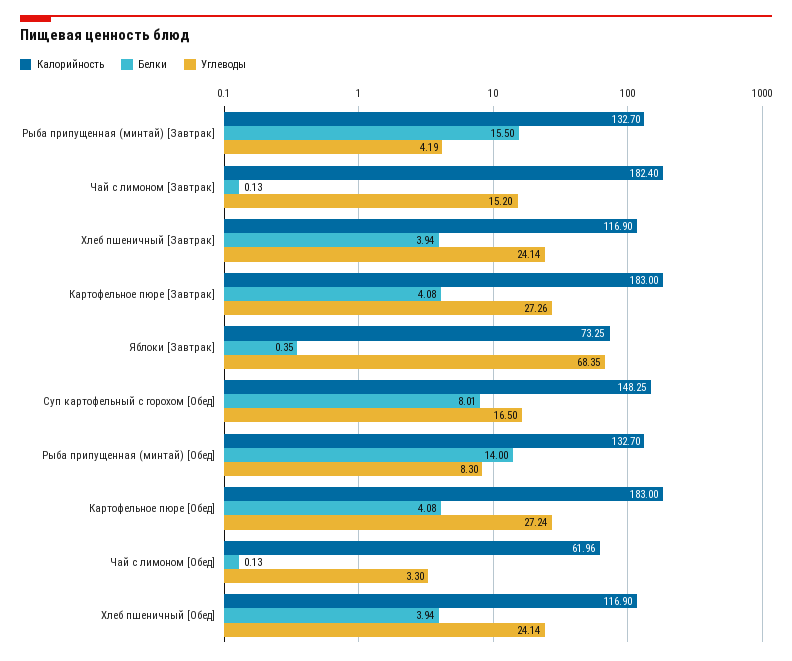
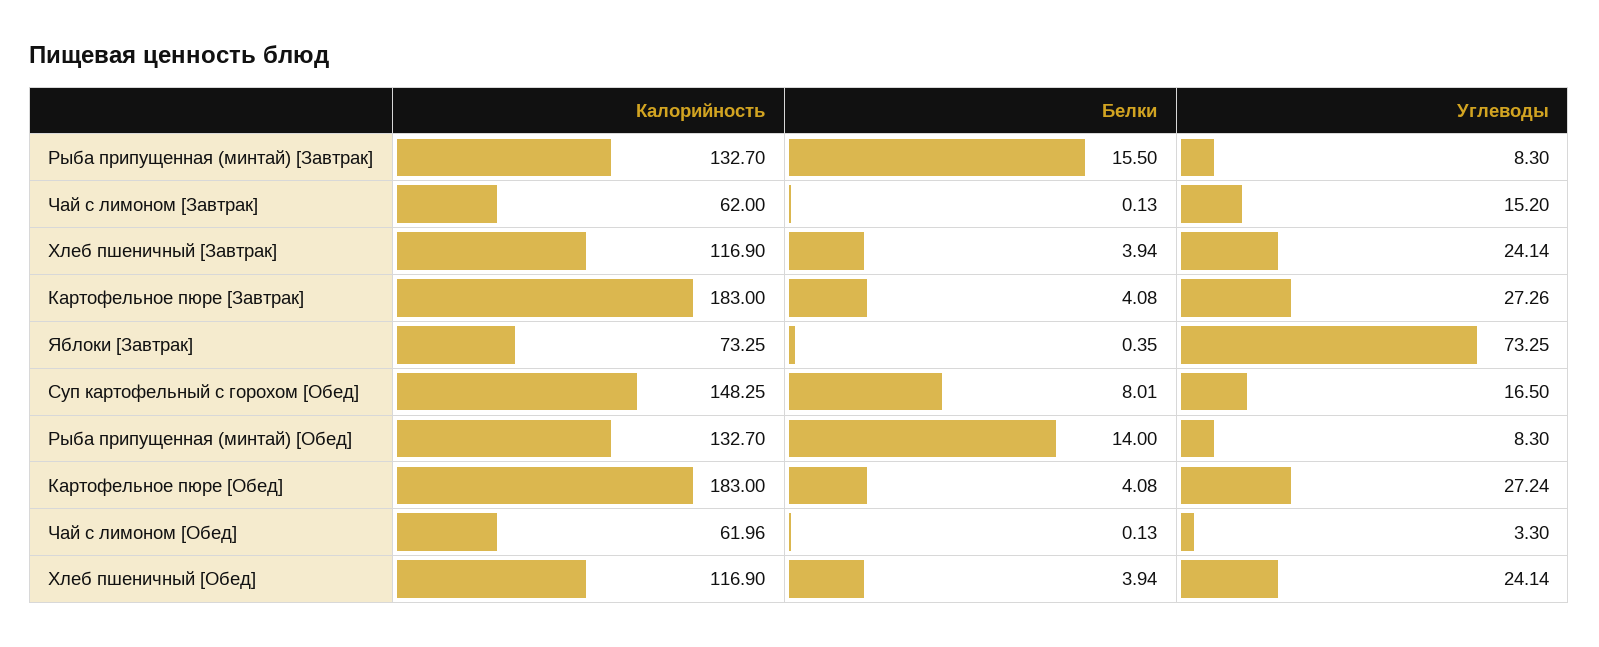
Углеводы, Рыба припущенная (минтай) [Завтрак]: 4.19 -> 8.3
Калорийность, Чай с лимоном [Завтрак]: 182.4 -> 62
Углеводы, Яблоки [Завтрак]: 68.35 -> 73.25

